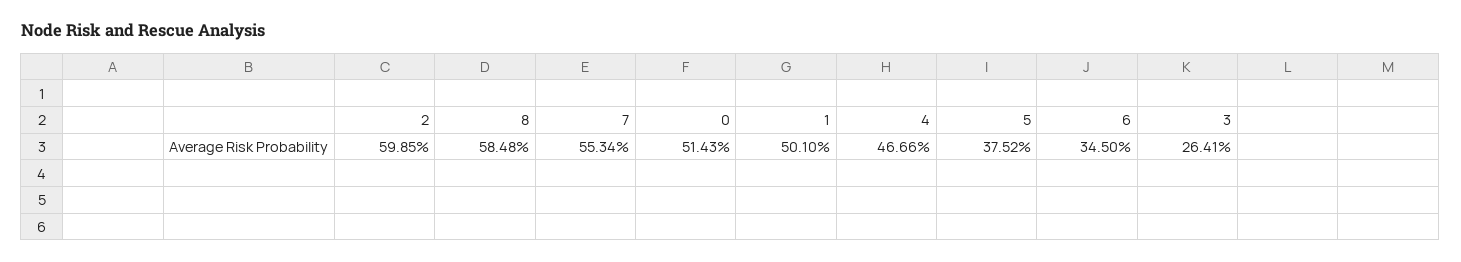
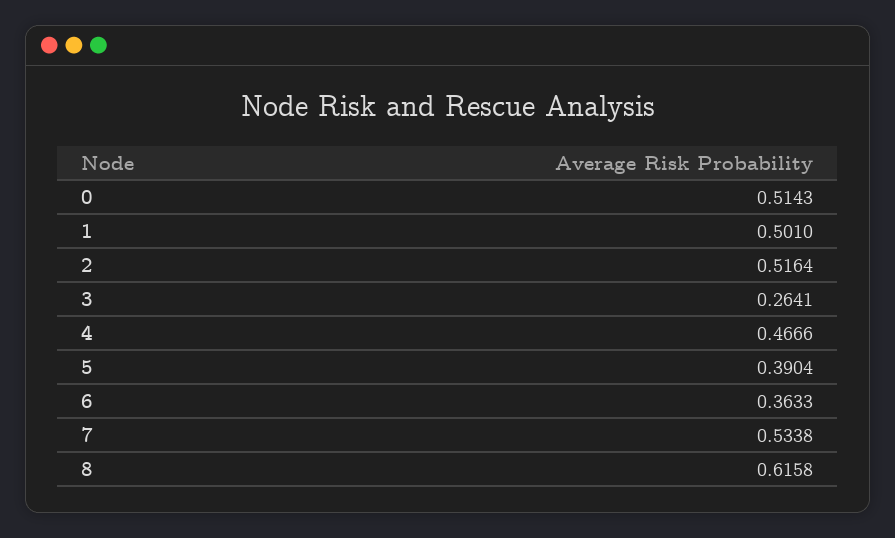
2: 0.5985 -> 0.5164
8: 0.5848 -> 0.6158
7: 0.5534 -> 0.5338
5: 0.3752 -> 0.3904
6: 0.345 -> 0.3633

